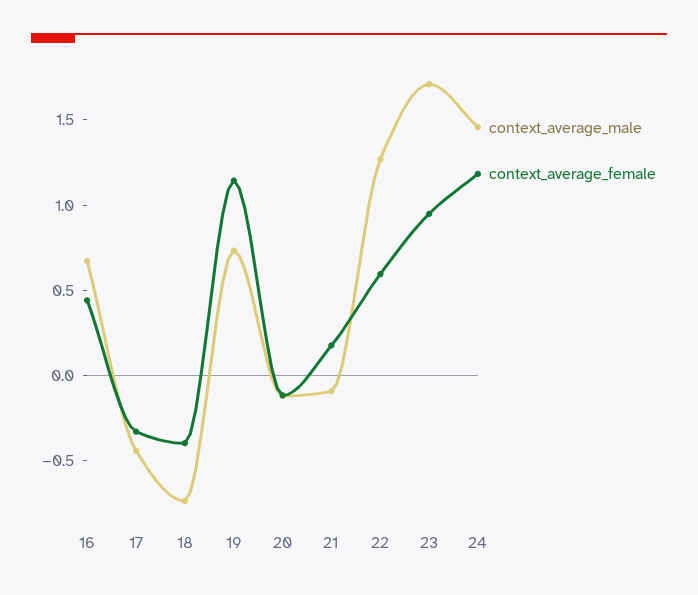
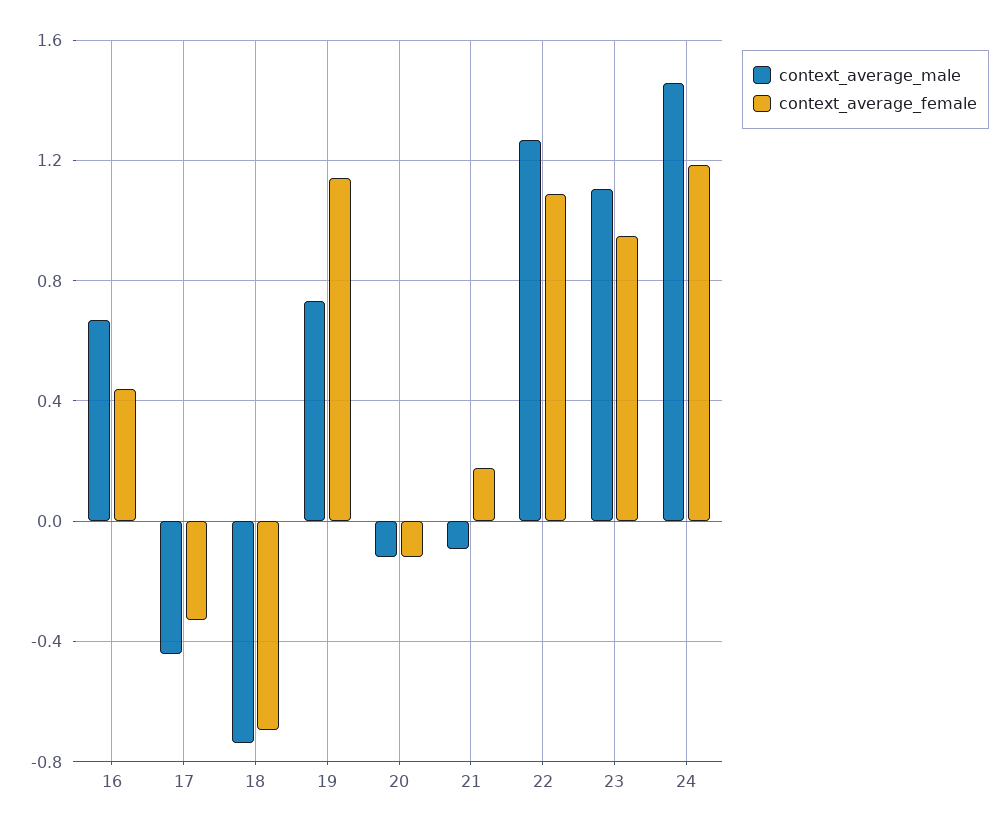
context_average_female, 18: -0.4 -> -0.7
context_average_female, 22: 0.6 -> 1.1
context_average_male, 23: 1.7 -> 1.1

